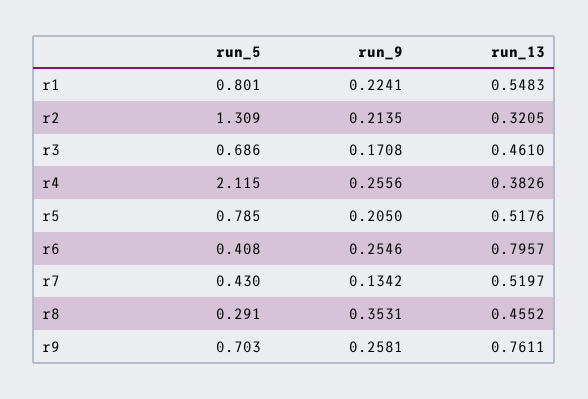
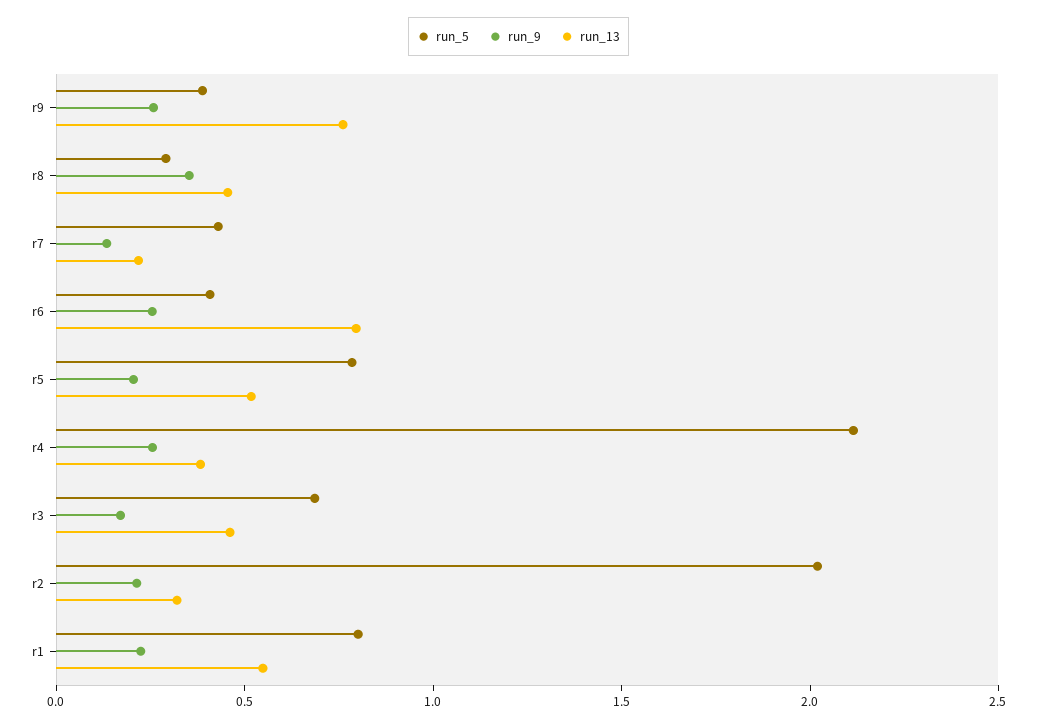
run_5, r2: 1.309 -> 2
run_13, r7: 0.5197 -> 0.2
run_5, r9: 0.703 -> 0.4

